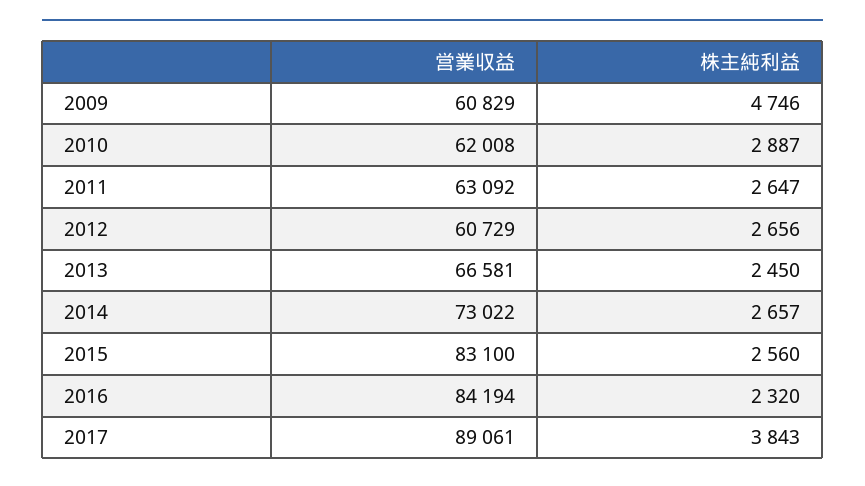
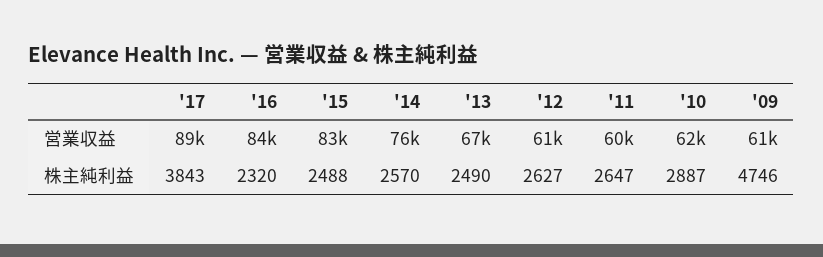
営業収益, 2011: 63092 -> 60000
株主純利益, 2012: 2656 -> 2627
株主純利益, 2013: 2450 -> 2490
営業収益, 2014: 73022 -> 76000
株主純利益, 2014: 2657 -> 2570
株主純利益, 2015: 2560 -> 2488

